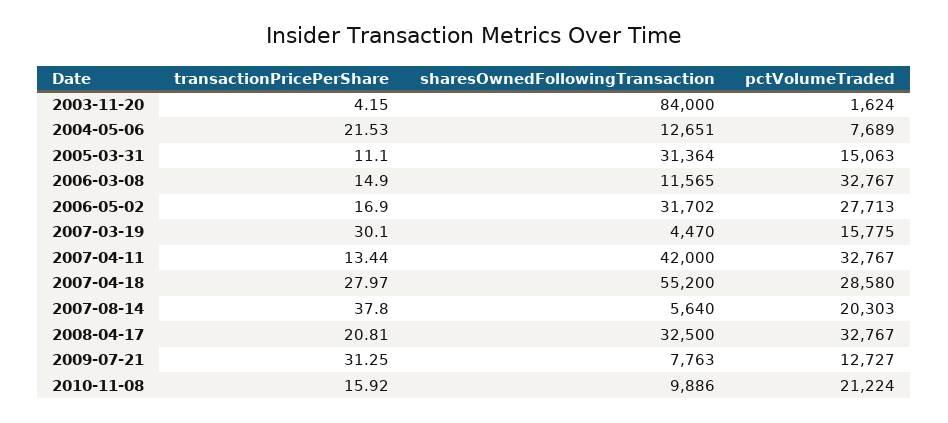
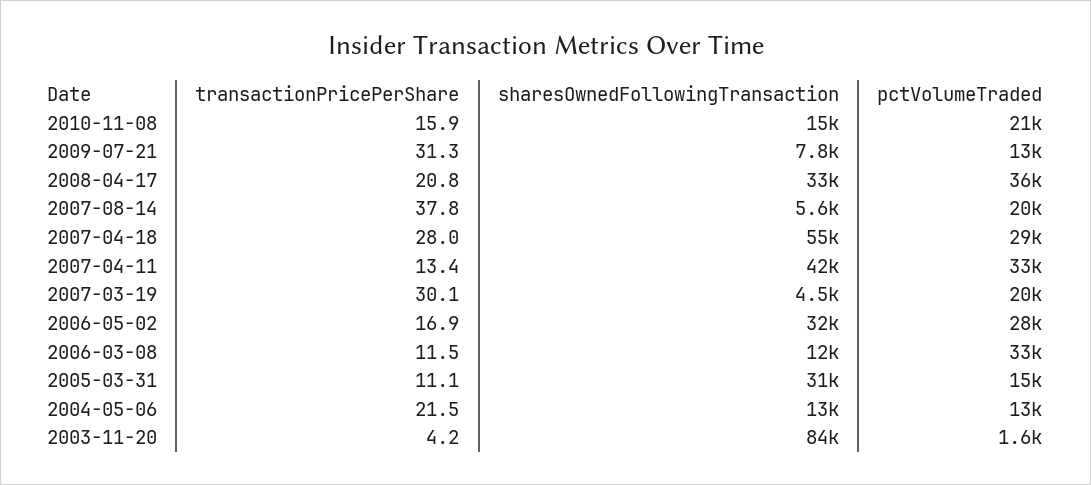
pctVolumeTraded, 2004-05-06: 7689 -> 13000
transactionPricePerShare, 2006-03-08: 14.9 -> 11.5
pctVolumeTraded, 2007-03-19: 15775 -> 20000
pctVolumeTraded, 2008-04-17: 32767 -> 36000
sharesOwnedFollowingTransaction, 2010-11-08: 9886 -> 15000

